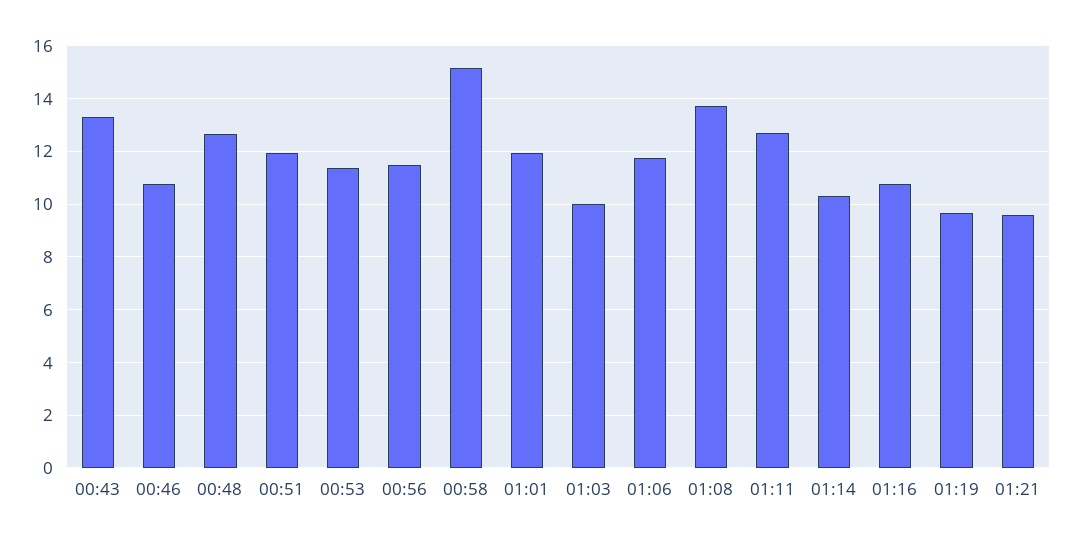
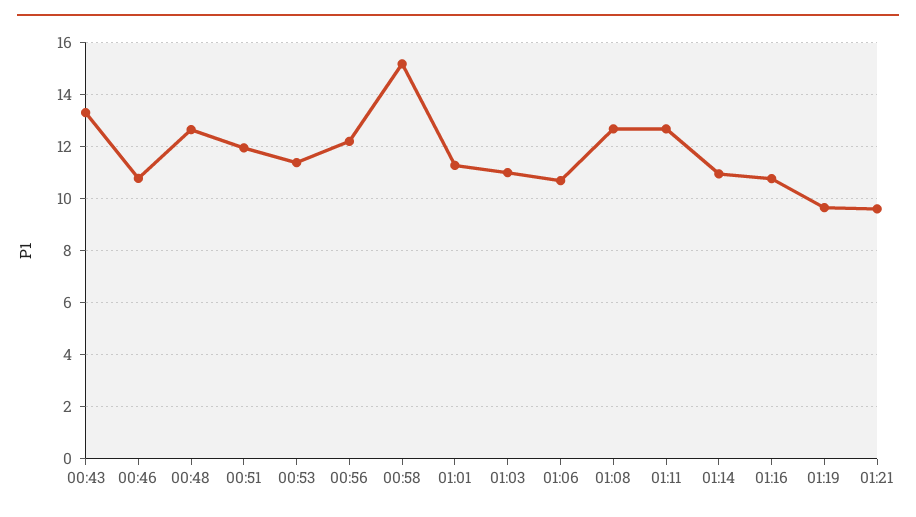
00:56: 11.5 -> 12.25
01:01: 12 -> 11.25
01:03: 10 -> 11
01:06: 11.75 -> 10.75
01:08: 13.75 -> 12.75
01:14: 10.25 -> 11

